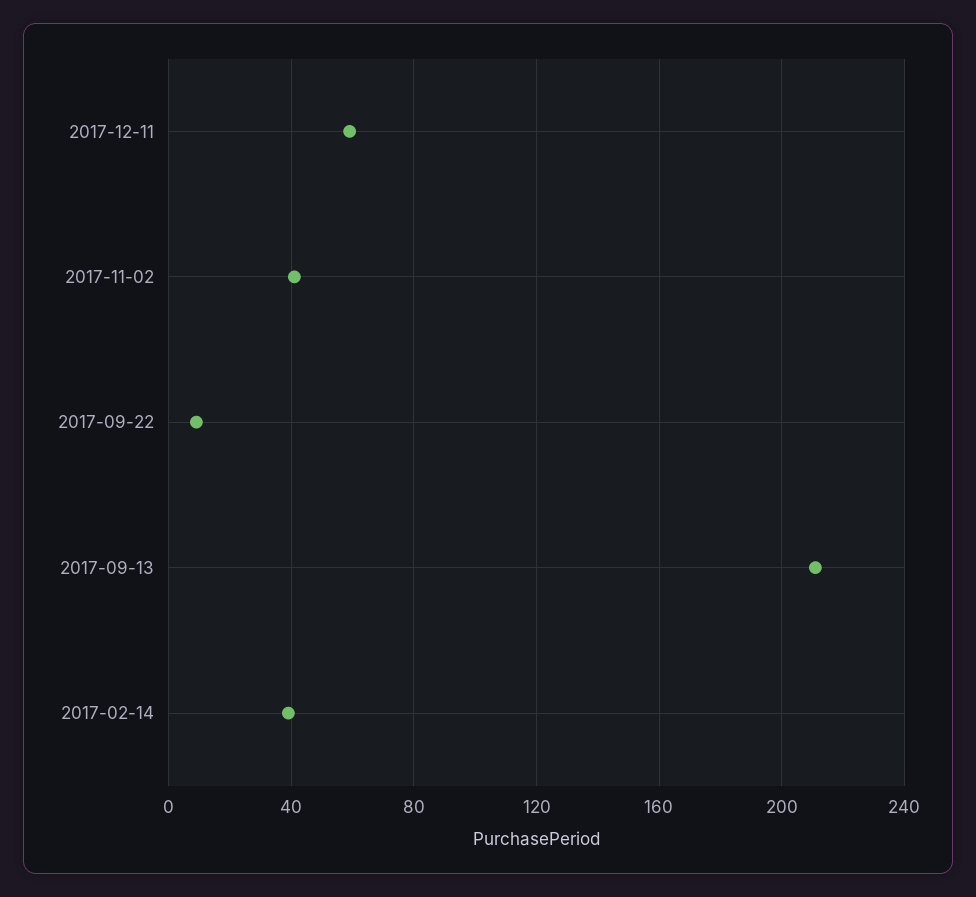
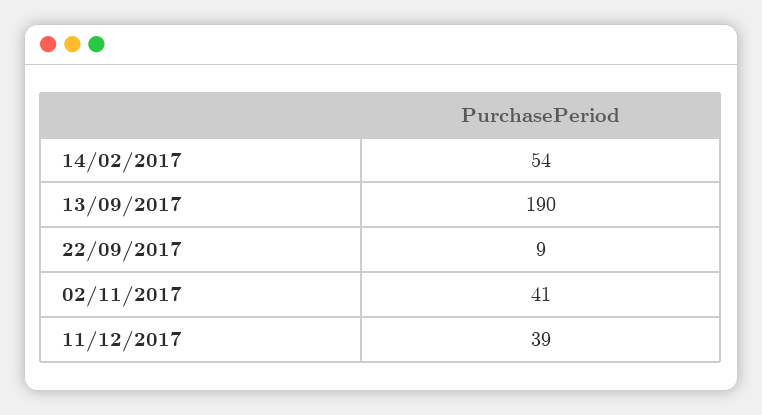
2017-12-11: 60 -> 39
2017-09-13: 210 -> 190
2017-02-14: 40 -> 54

